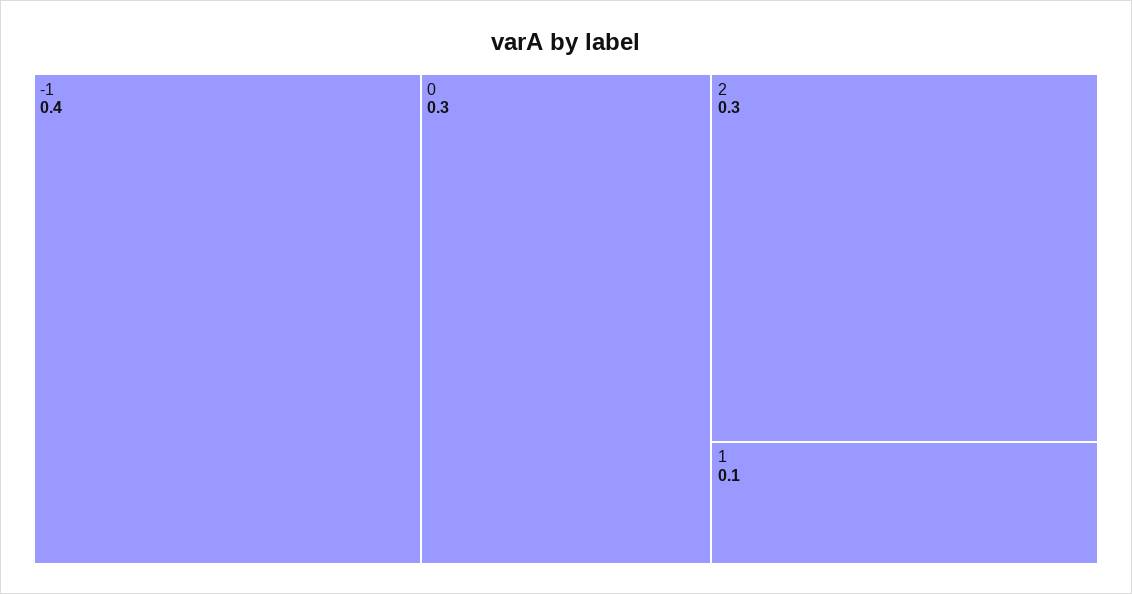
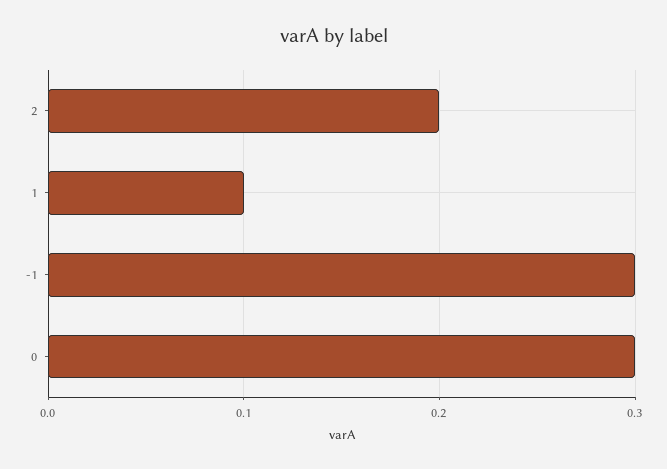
-1: 0.4 -> 0.3
2: 0.3 -> 0.2

